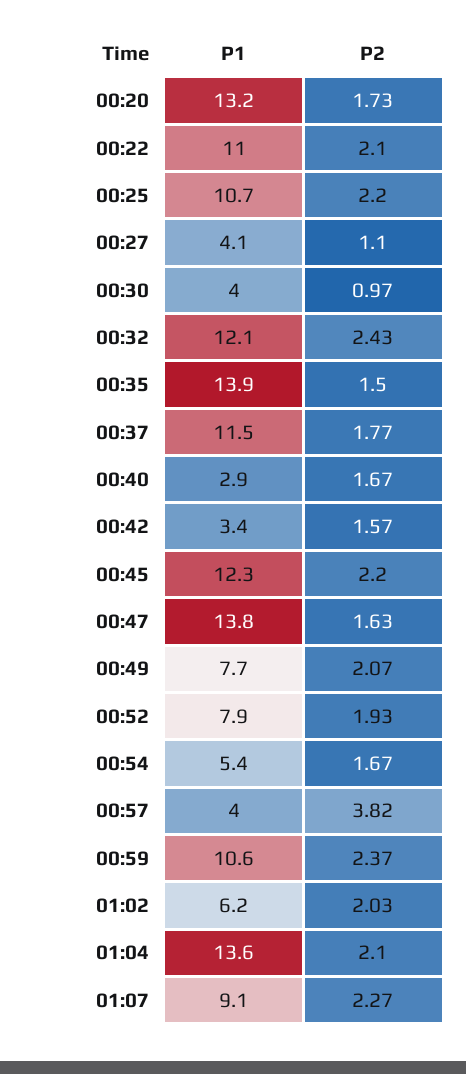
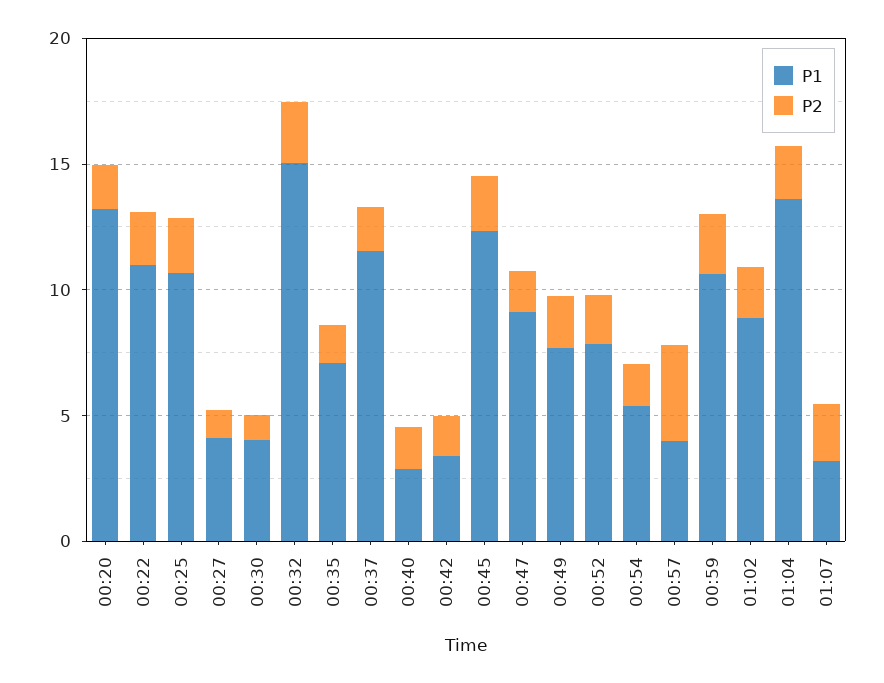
P1, 00:32: 12.1 -> 15
P1, 00:35: 13.9 -> 7
P1, 00:47: 13.8 -> 9
P1, 01:02: 6.2 -> 9
P1, 01:07: 9.1 -> 3

